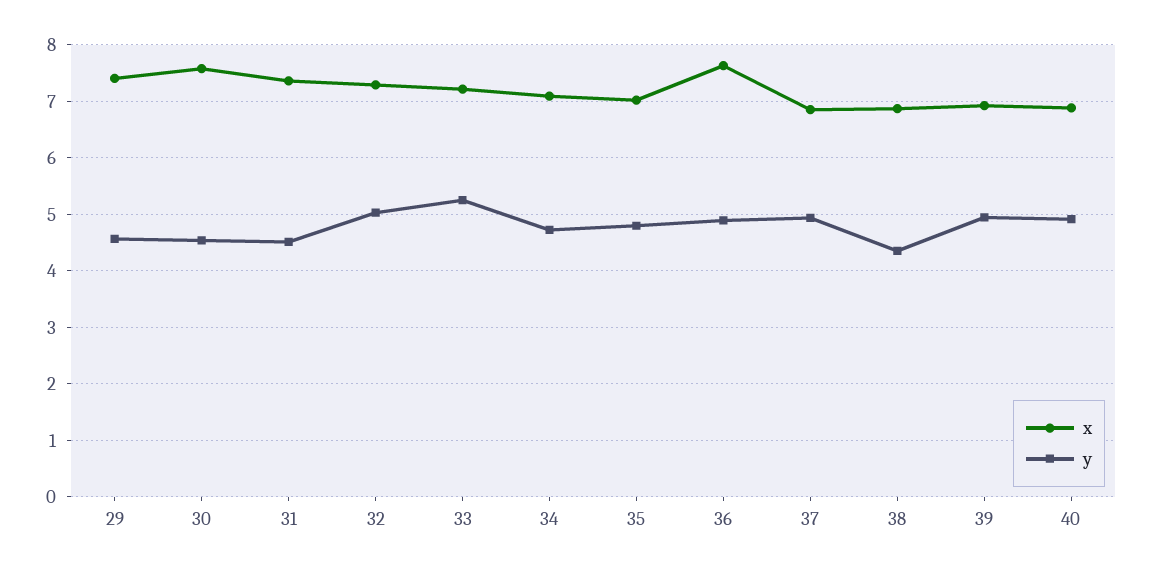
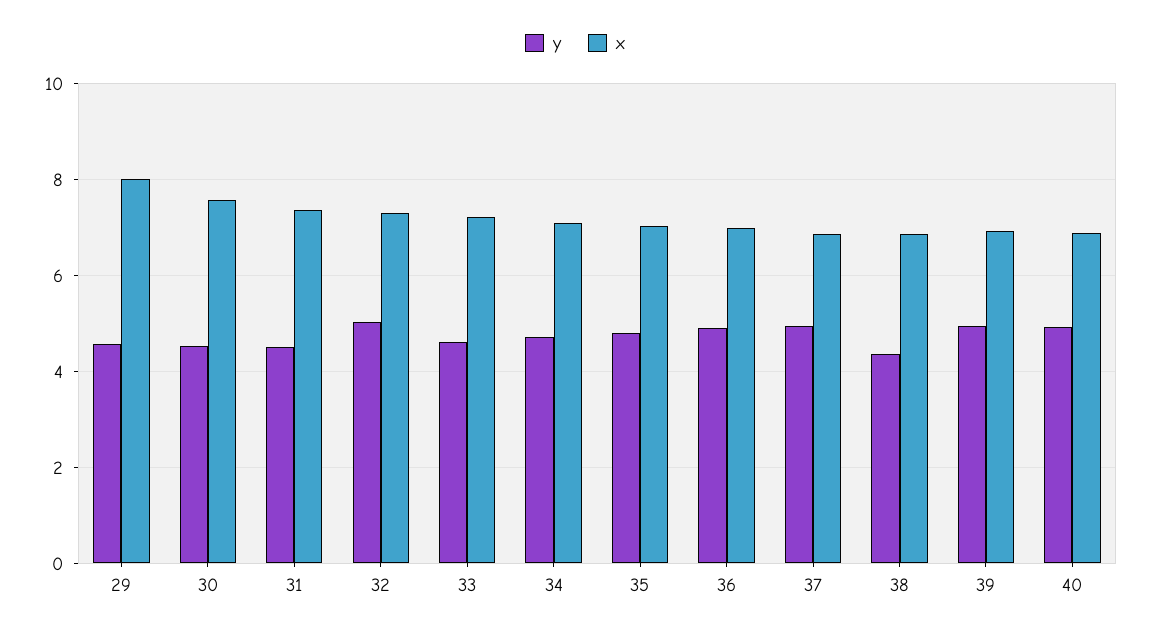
x, 29: 7.4 -> 8
y, 33: 5.2 -> 4.6
x, 36: 7.6 -> 7

